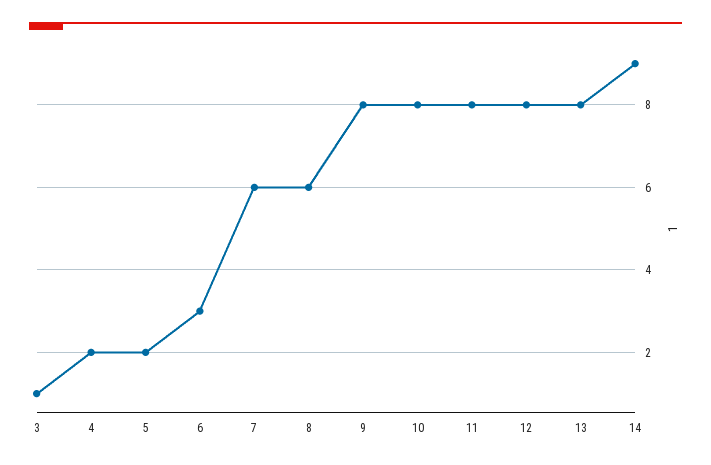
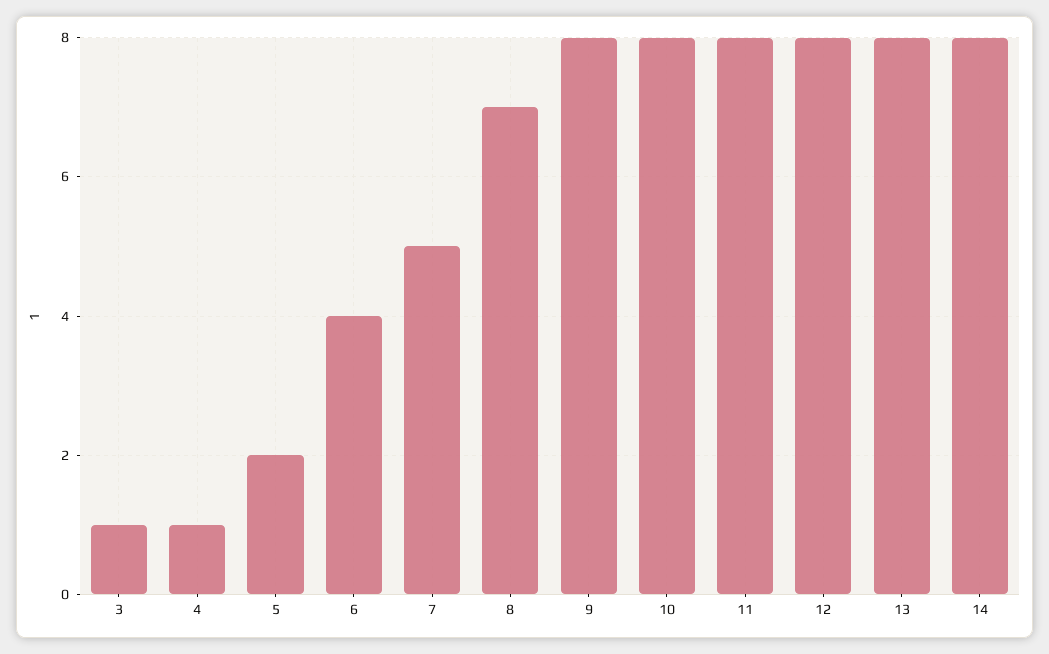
4: 2 -> 1
6: 3 -> 4
7: 6 -> 5
8: 6 -> 7
14: 9 -> 8

